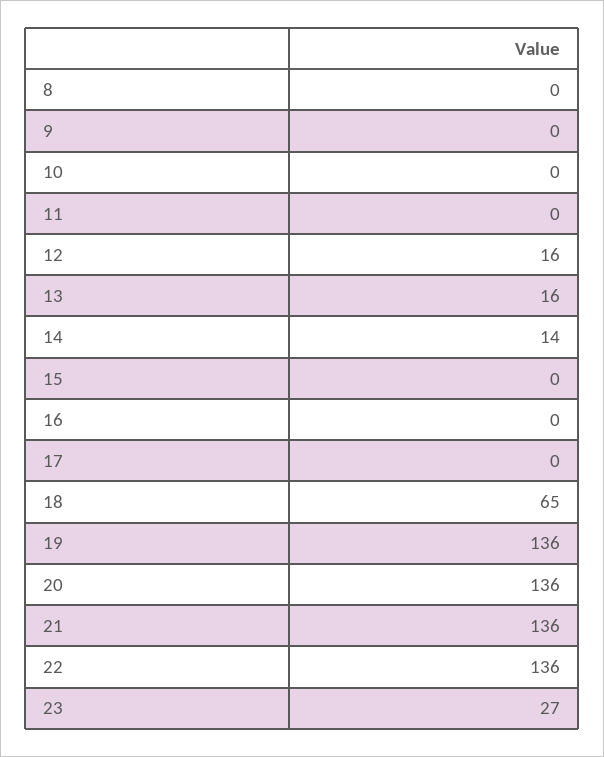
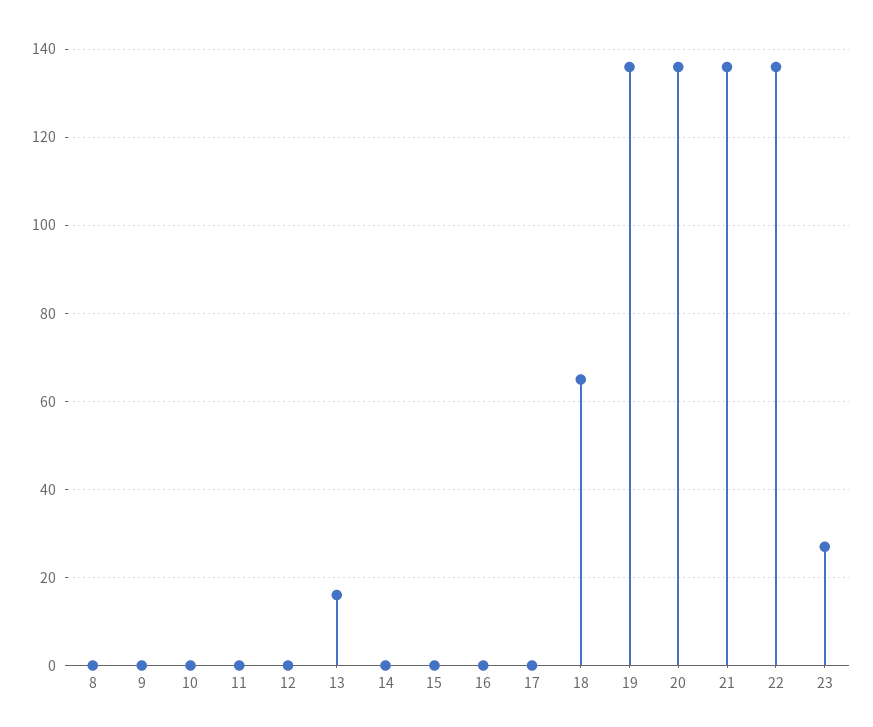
12: 16 -> 0
14: 14 -> 0

